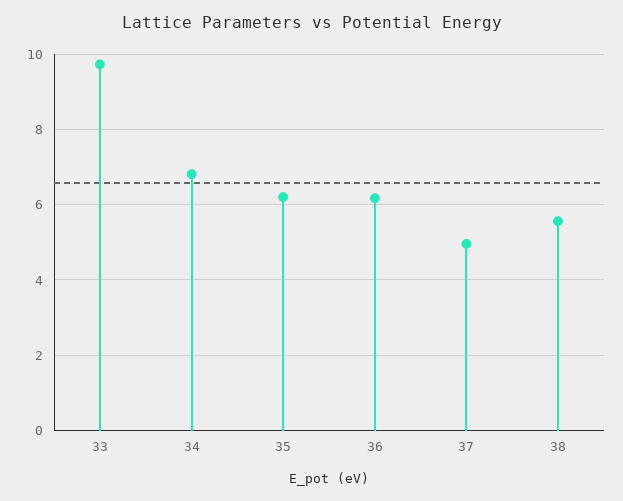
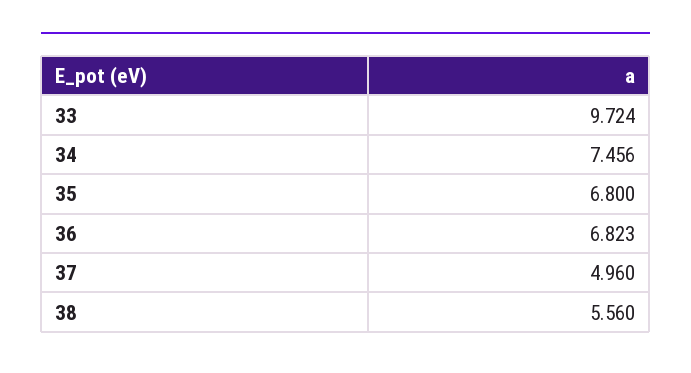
34: 6.8 -> 7.456
35: 6.2 -> 6.8
36: 6.2 -> 6.823

